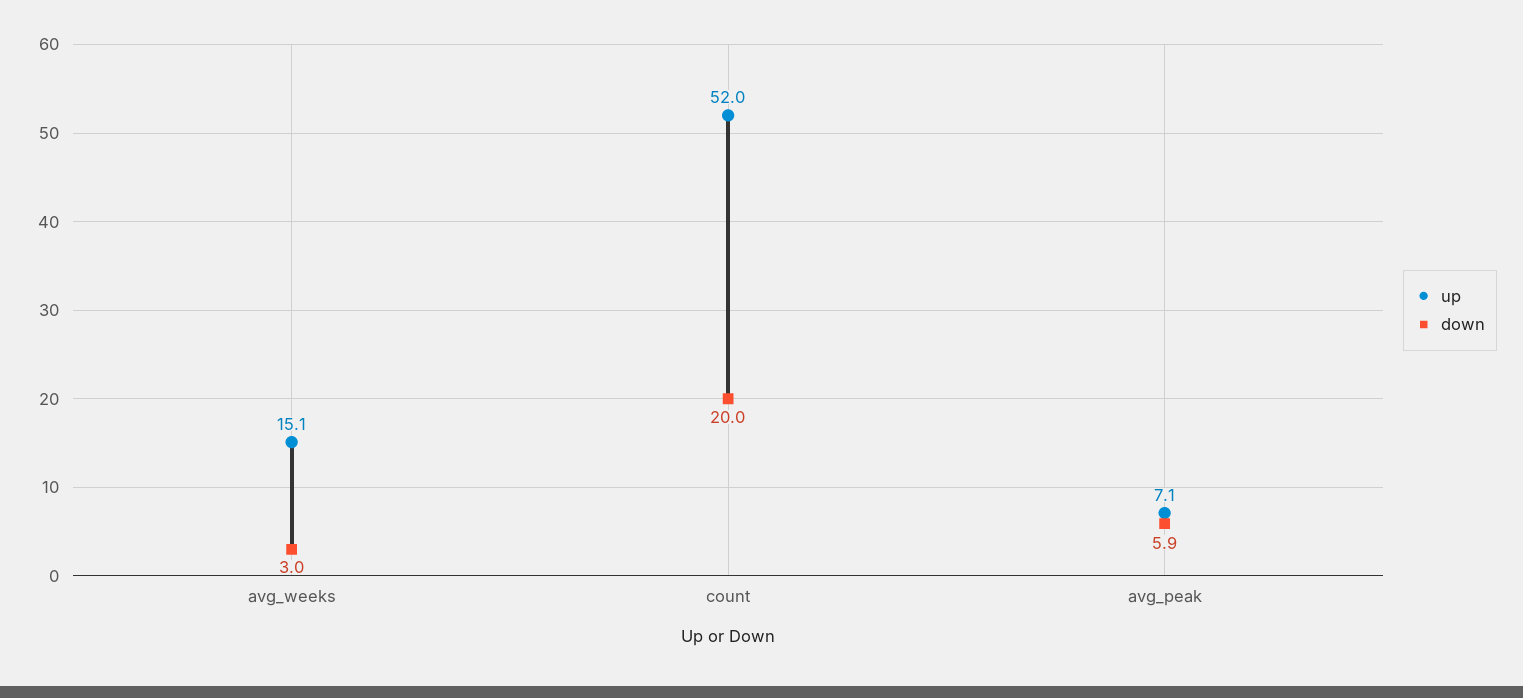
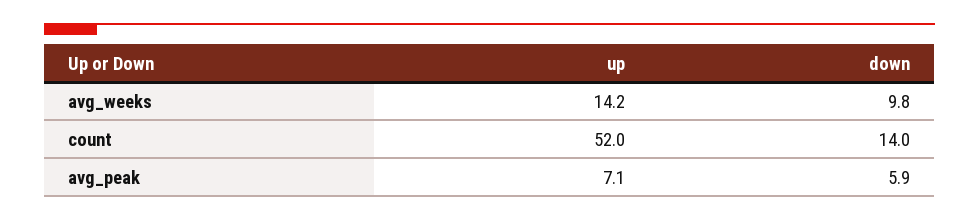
up, avg_weeks: 15.1 -> 14.2
down, avg_weeks: 3 -> 9.8
down, count: 20 -> 14

